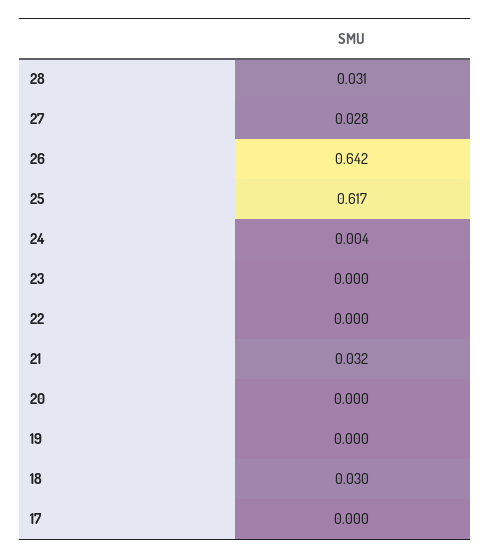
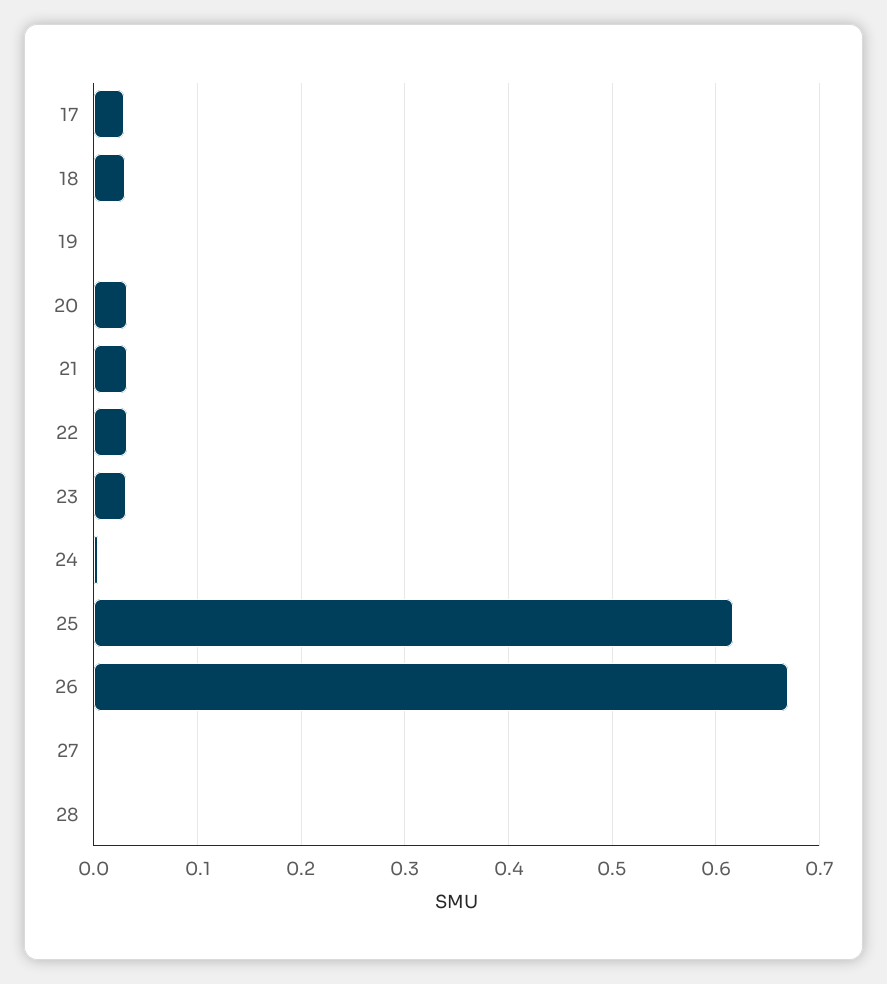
28: 0.031 -> 0
27: 0.028 -> 0
26: 0.642 -> 0.67
23: 0 -> 0.03
22: 0 -> 0.03
20: 0 -> 0.03
17: 0 -> 0.03

